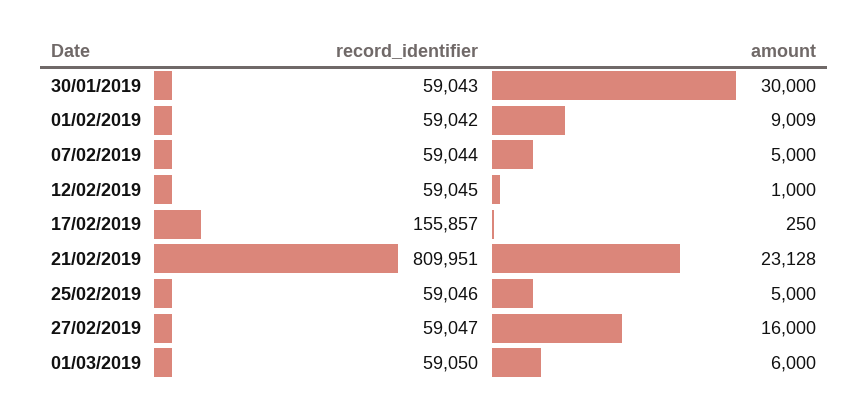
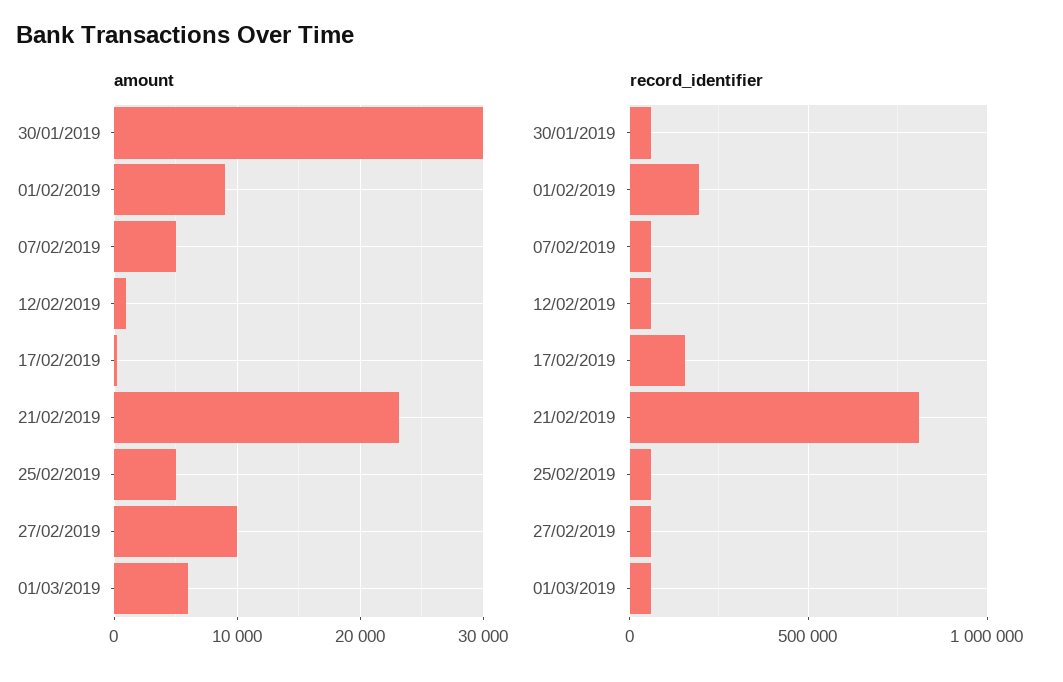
record_identifier, 01/02/2019: 59042 -> 200000
amount, 27/02/2019: 16000 -> 10000

